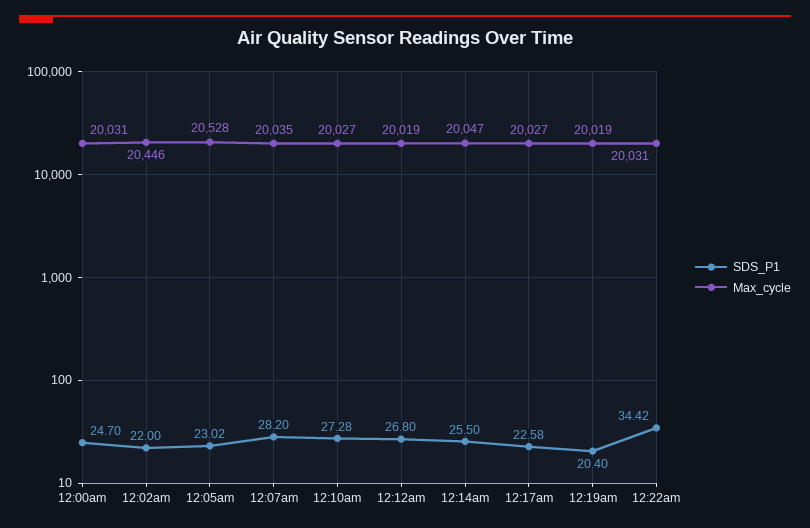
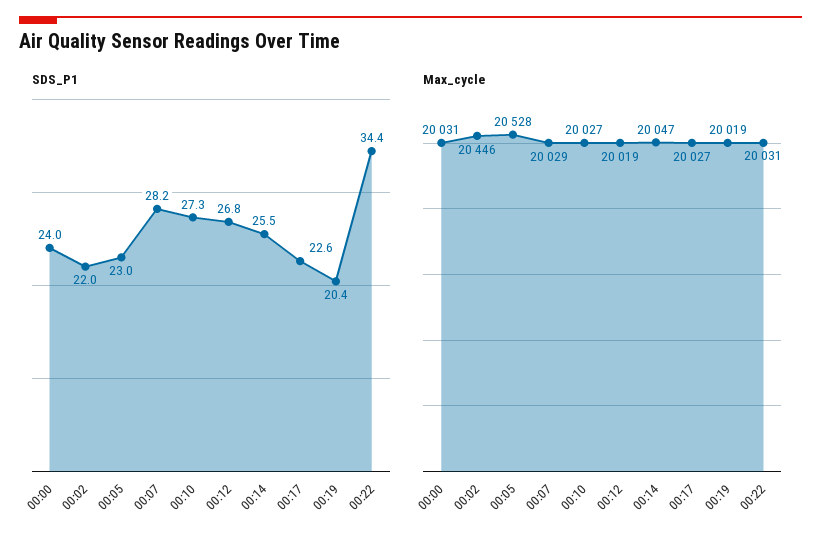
SDS_P1, 12:00am: 24.7 -> 24
Max_cycle, 12:07am: 20035 -> 20029

